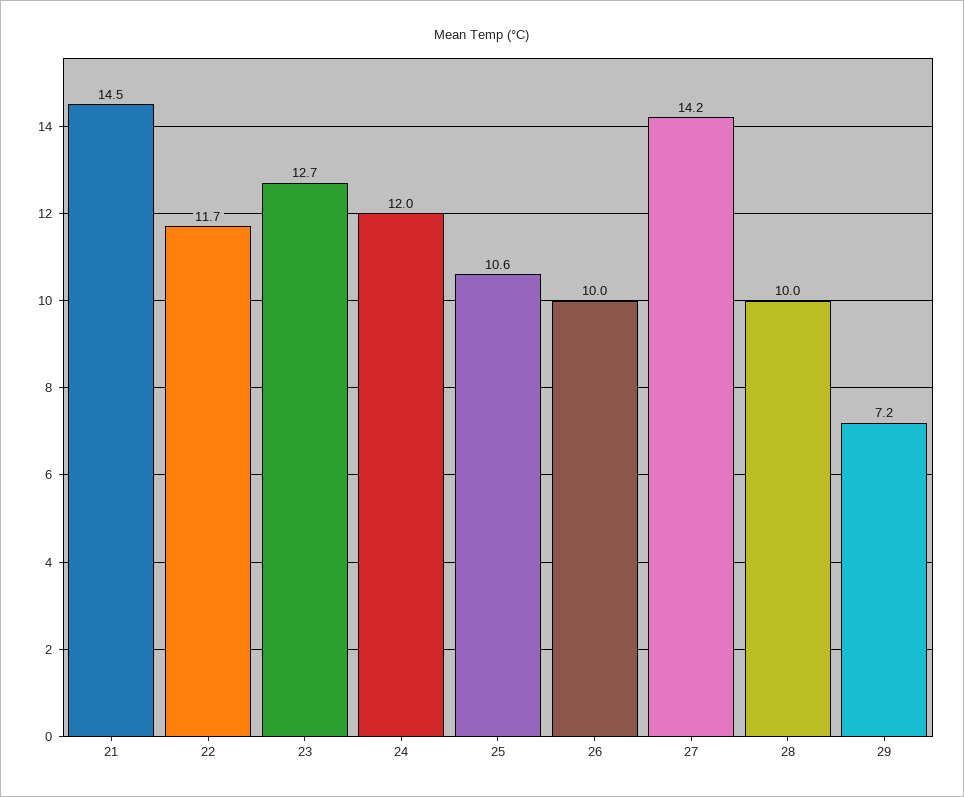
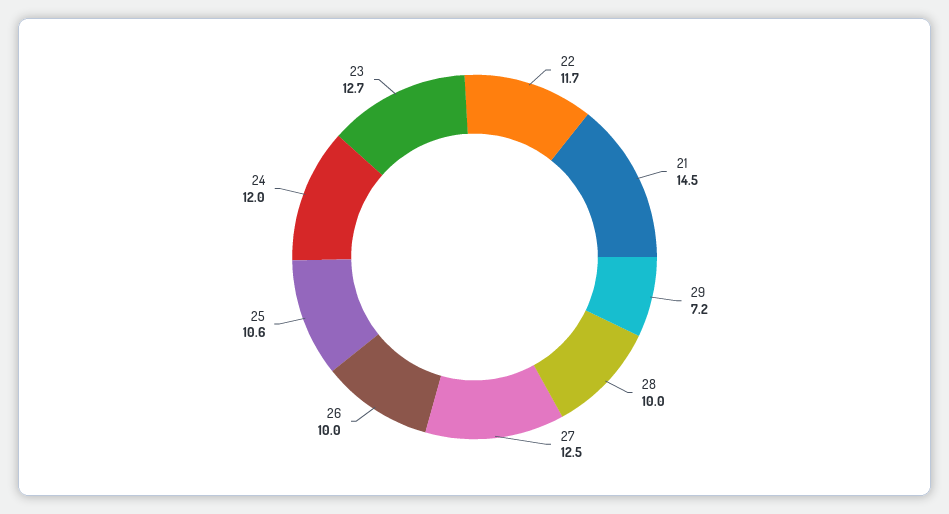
27: 14.2 -> 12.5

